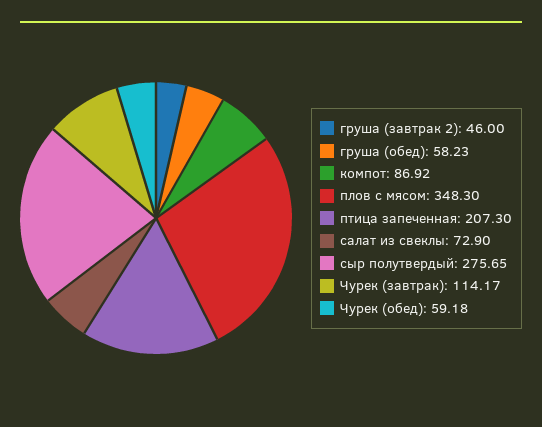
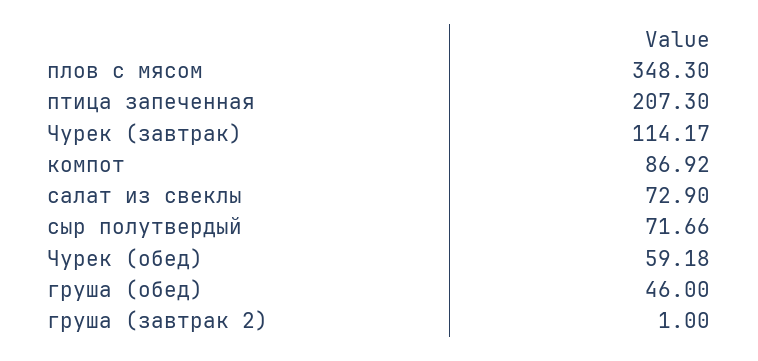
груша (завтрак 2): 46 -> 1
груша (обед): 58.23 -> 46
сыр полутвердый: 275.65 -> 71.66

